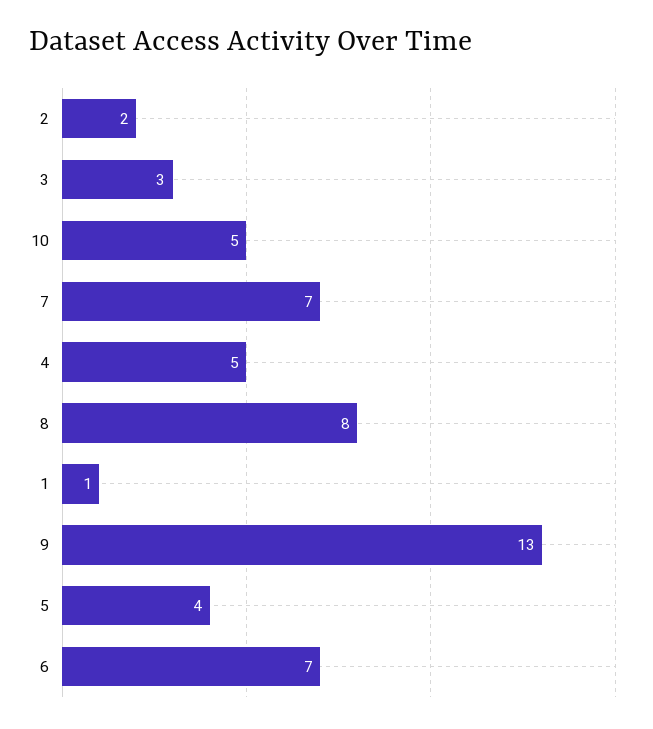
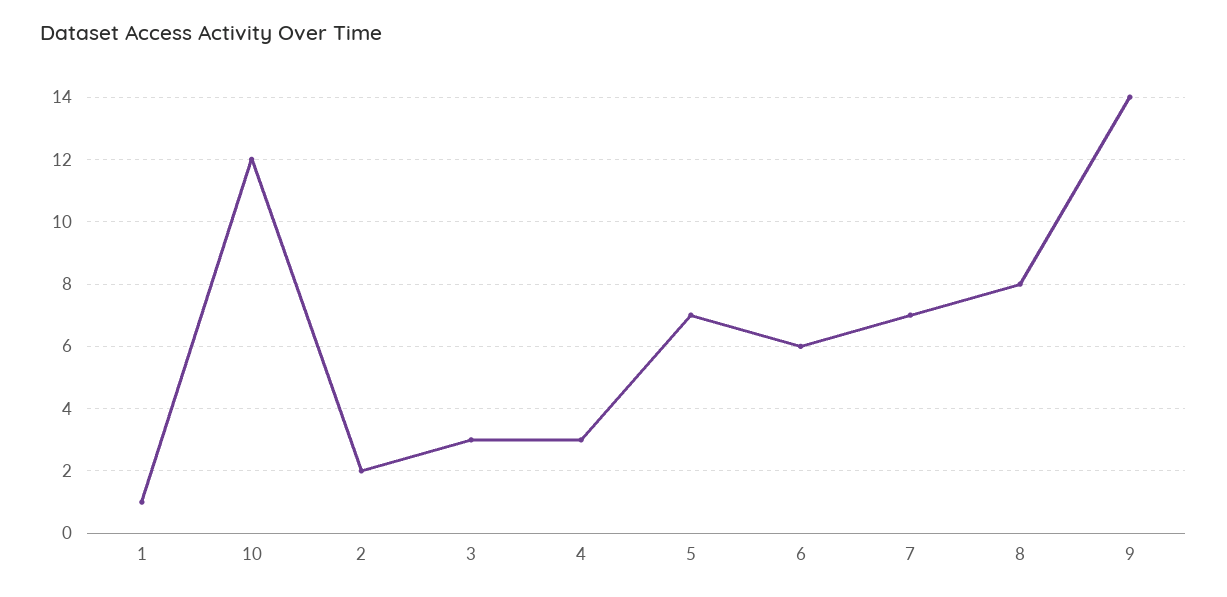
10: 5 -> 12
4: 5 -> 3
9: 13 -> 14
5: 4 -> 7
6: 7 -> 6

